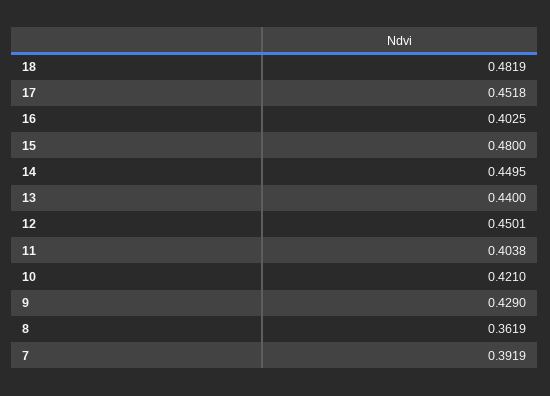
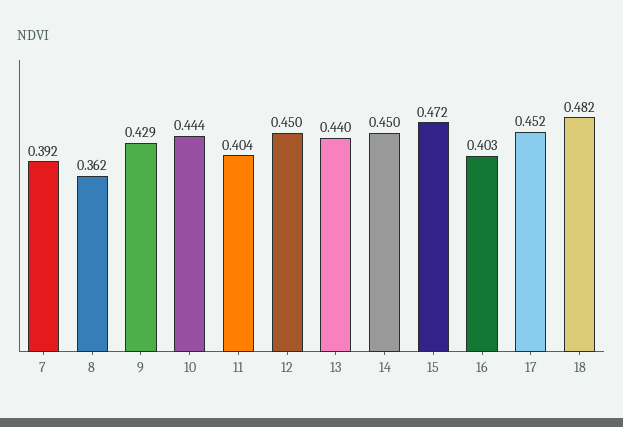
15: 0.48 -> 0.472
10: 0.421 -> 0.444

